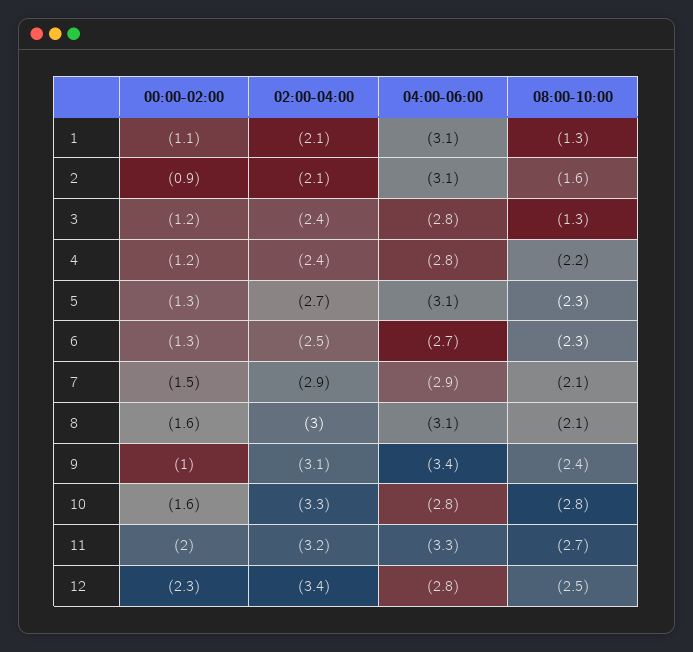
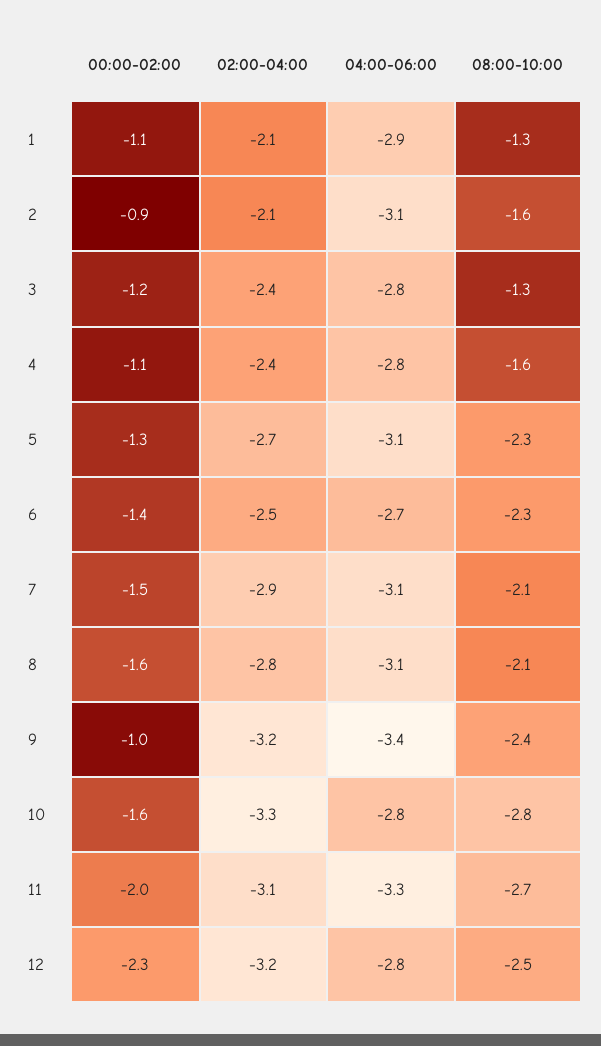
04:00-06:00, 1: -3.1 -> -2.9
00:00-02:00, 4: -1.2 -> -1.1
08:00-10:00, 4: -2.2 -> -1.6
00:00-02:00, 6: -1.3 -> -1.4
04:00-06:00, 7: -2.9 -> -3.1
02:00-04:00, 8: -3 -> -2.8
02:00-04:00, 9: -3.1 -> -3.2
02:00-04:00, 11: -3.2 -> -3.1
02:00-04:00, 12: -3.4 -> -3.2

